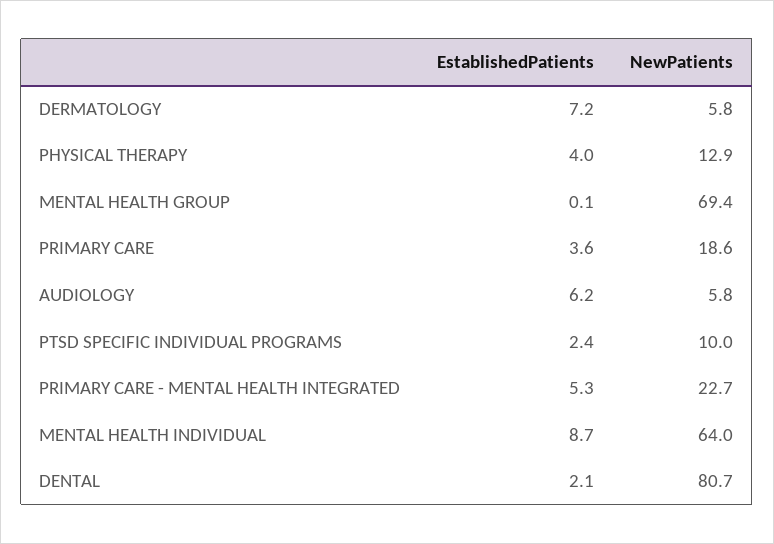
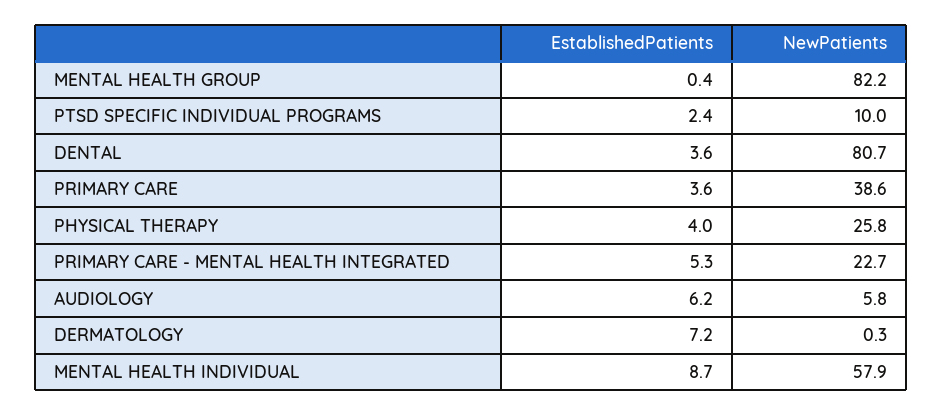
NewPatients, DERMATOLOGY: 5.8 -> 0.3
NewPatients, PHYSICAL THERAPY: 12.9 -> 25.8
EstablishedPatients, MENTAL HEALTH GROUP: 0.1 -> 0.4
NewPatients, MENTAL HEALTH GROUP: 69.4 -> 82.2
NewPatients, PRIMARY CARE: 18.6 -> 38.6
NewPatients, MENTAL HEALTH INDIVIDUAL: 64 -> 57.9
EstablishedPatients, DENTAL: 2.1 -> 3.6

